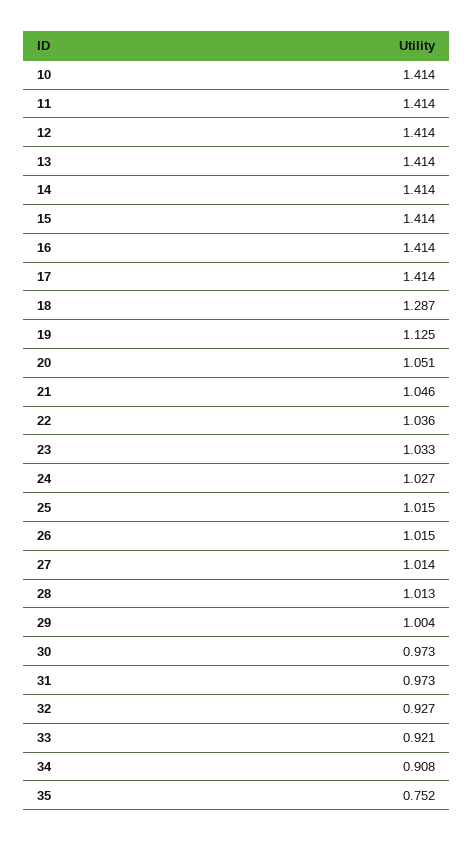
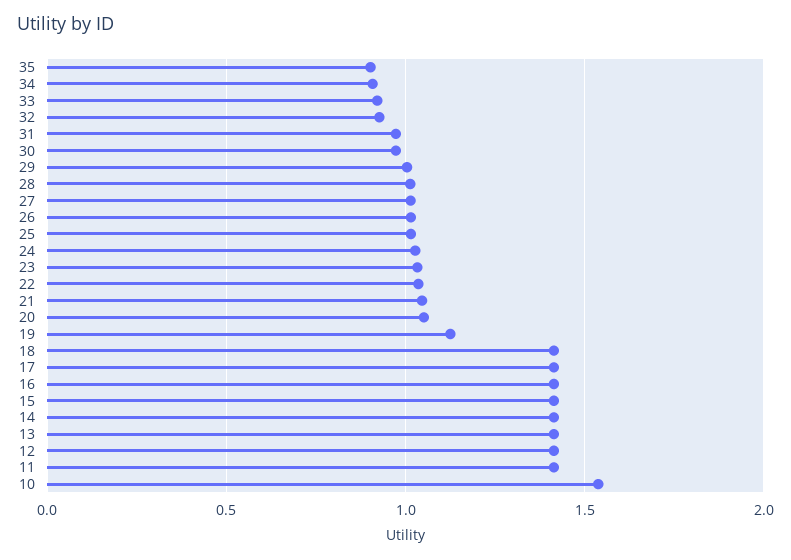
10: 1.414 -> 1.55
18: 1.287 -> 1.4
35: 0.752 -> 0.9

